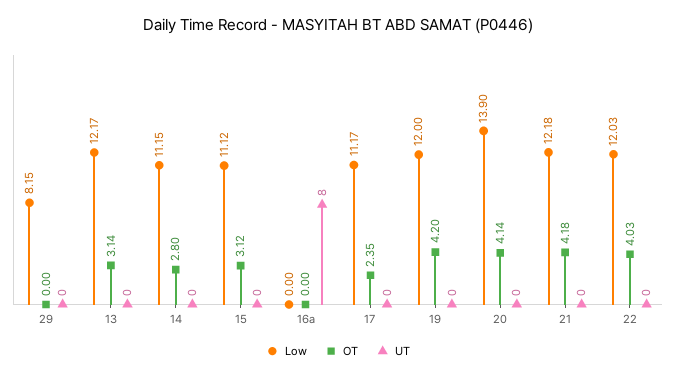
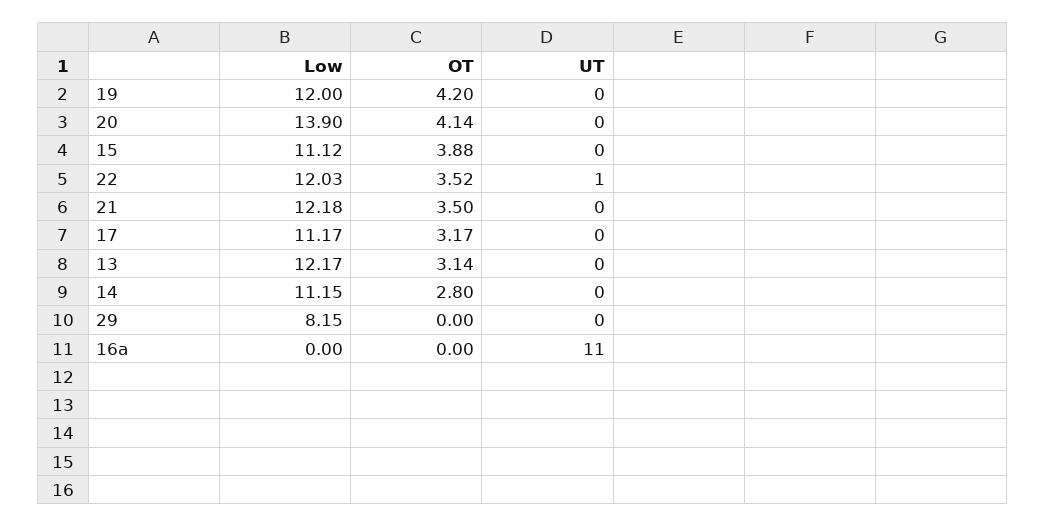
OT, 15: 3.12 -> 3.88
UT, 16a: 8 -> 11
OT, 17: 2.35 -> 3.17
OT, 21: 4.18 -> 3.5
OT, 22: 4.03 -> 3.52
UT, 22: 0 -> 1

